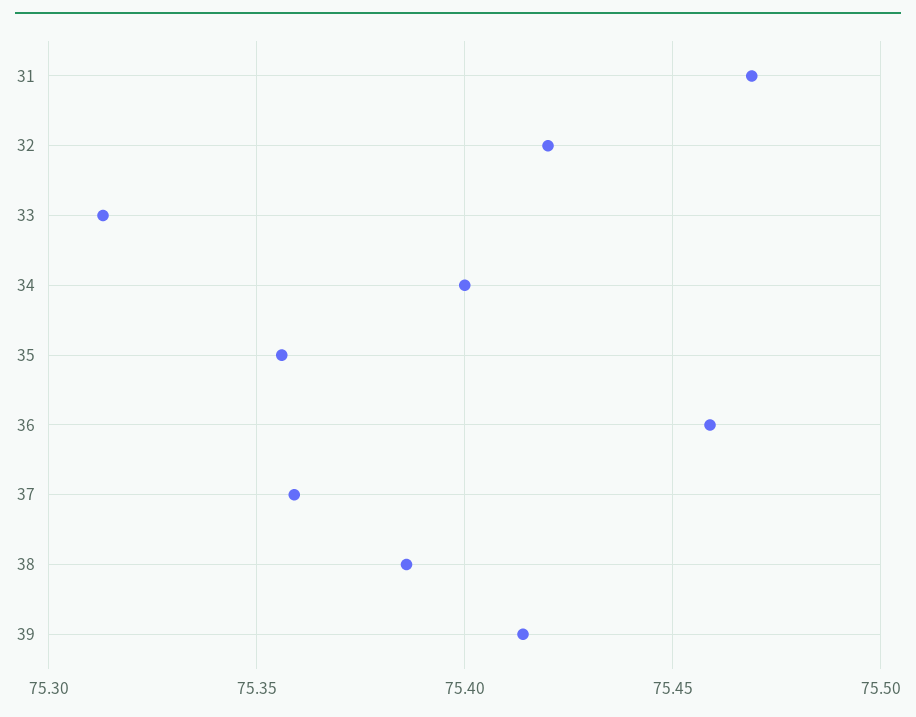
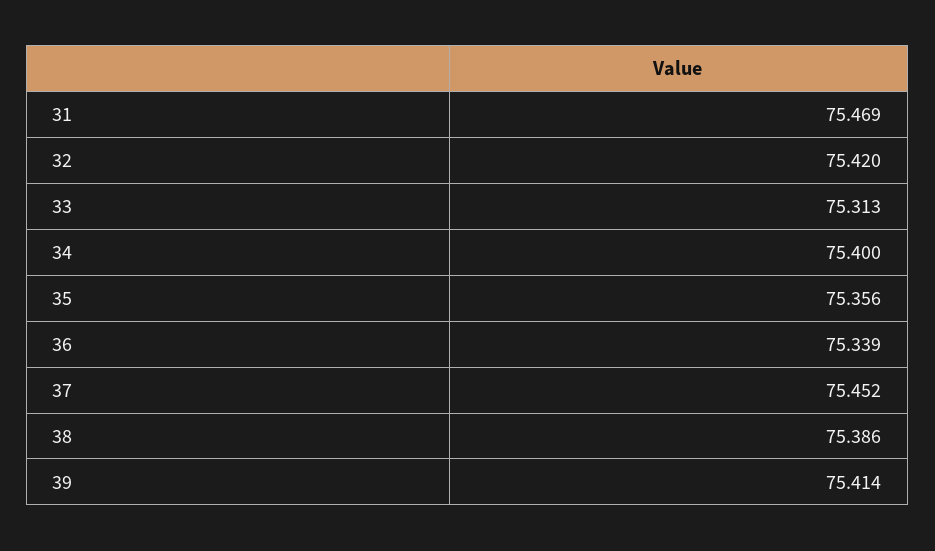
36: 75.46 -> 75.339
37: 75.36 -> 75.452

